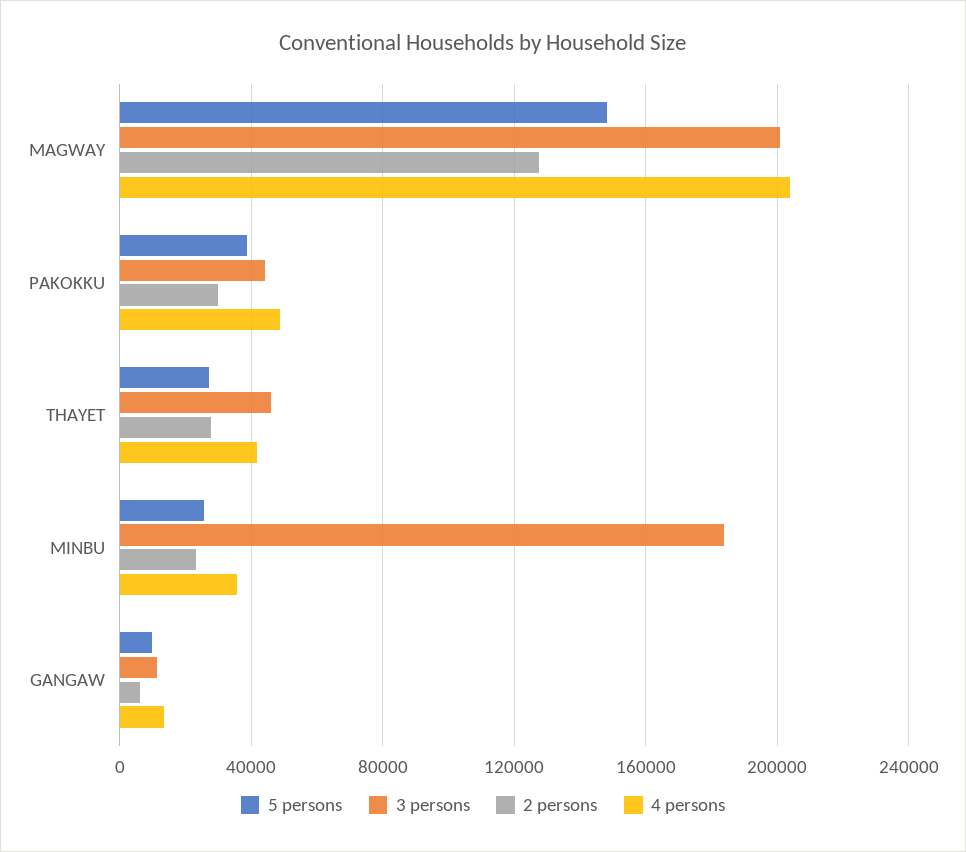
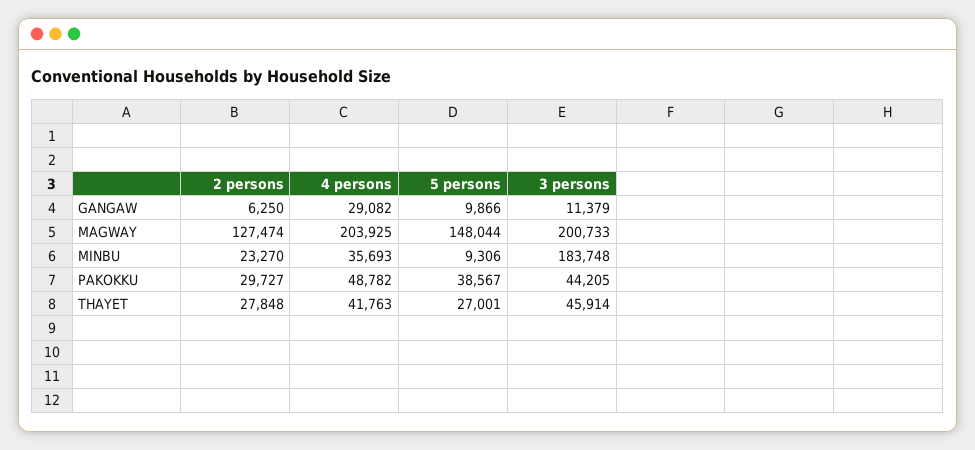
5 persons, MINBU: 25000 -> 9306
4 persons, GANGAW: 15000 -> 29082

